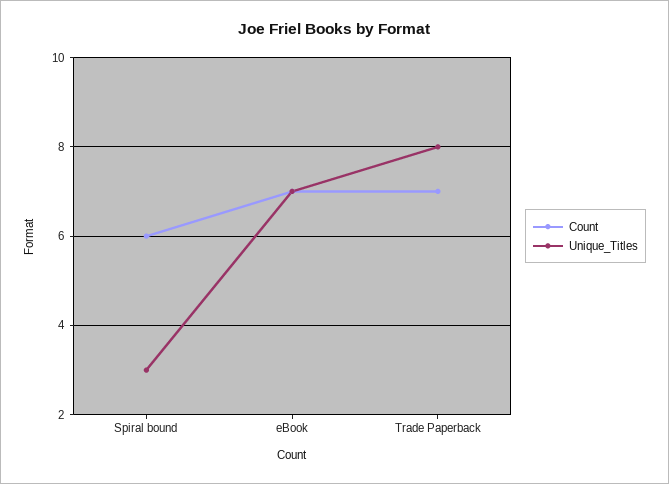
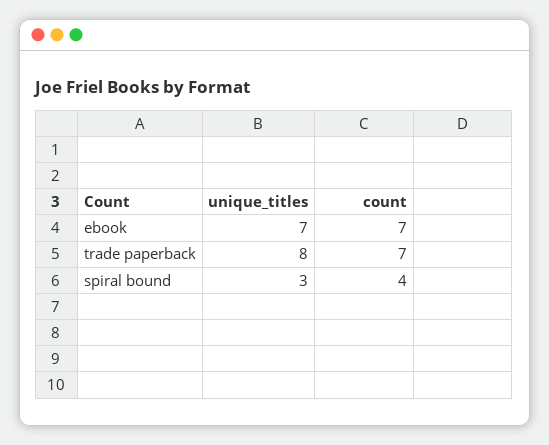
Count, Spiral bound: 6 -> 4

